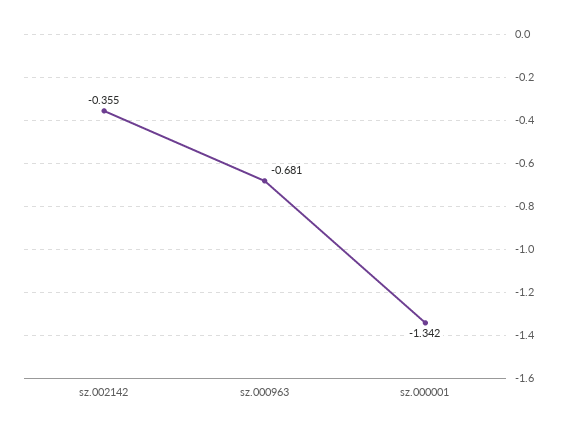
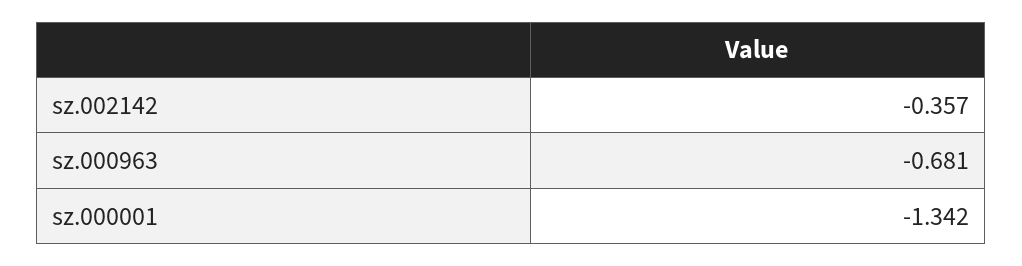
sz.002142: -0.355 -> -0.357

